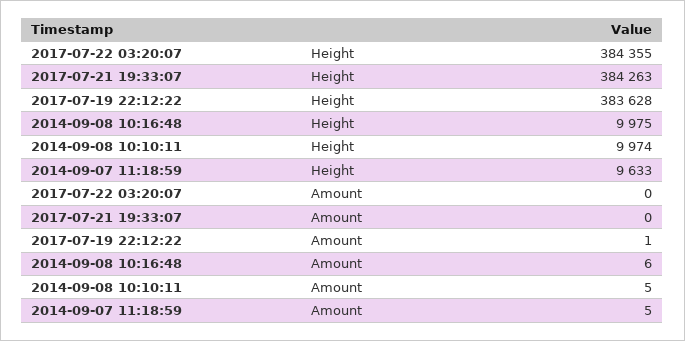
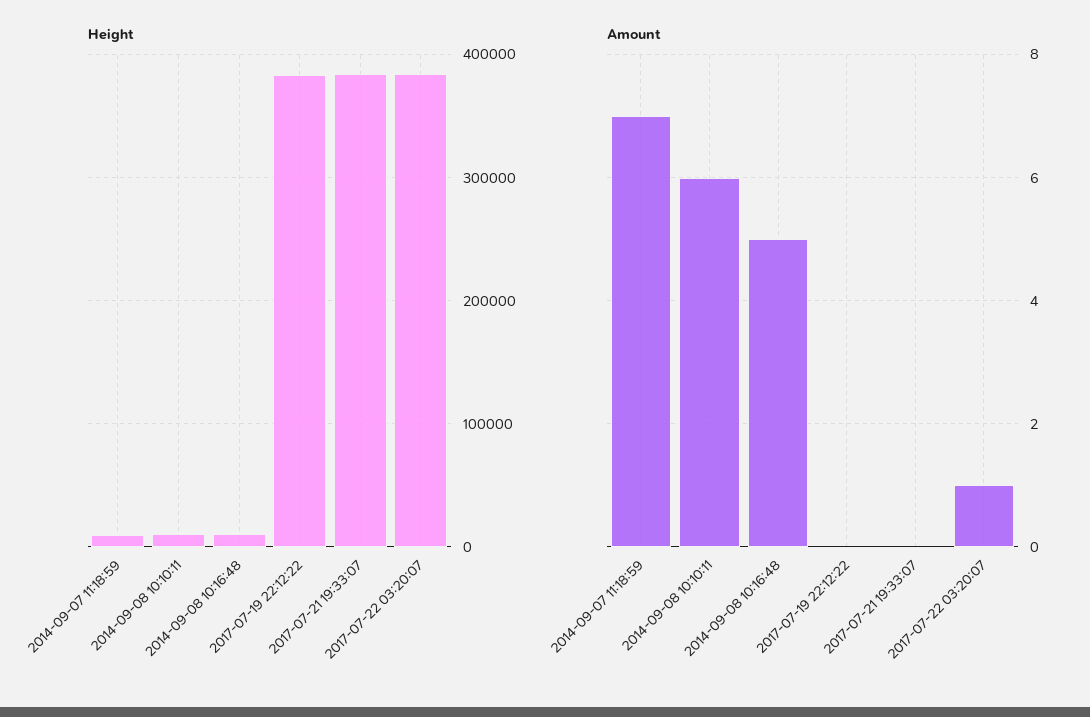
Amount, 2017-07-22 03:20:07: 0 -> 1
Amount, 2017-07-19 22:12:22: 1 -> 0
Amount, 2014-09-08 10:16:48: 6 -> 5
Amount, 2014-09-08 10:10:11: 5 -> 6
Amount, 2014-09-07 11:18:59: 5 -> 7

